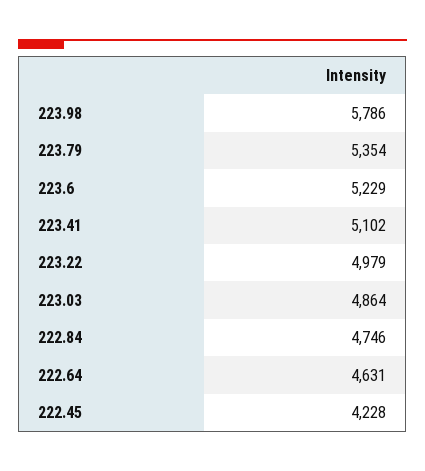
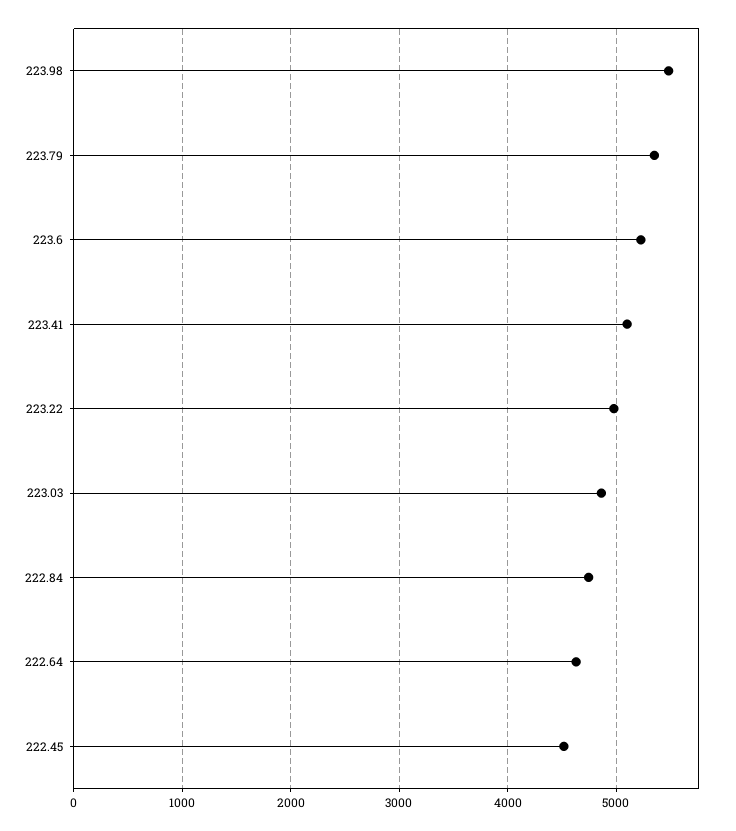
223.98: 5786 -> 5500
222.45: 4228 -> 4500

